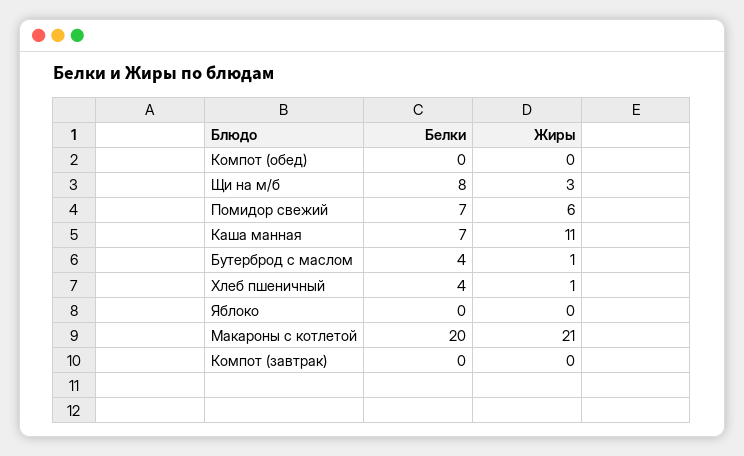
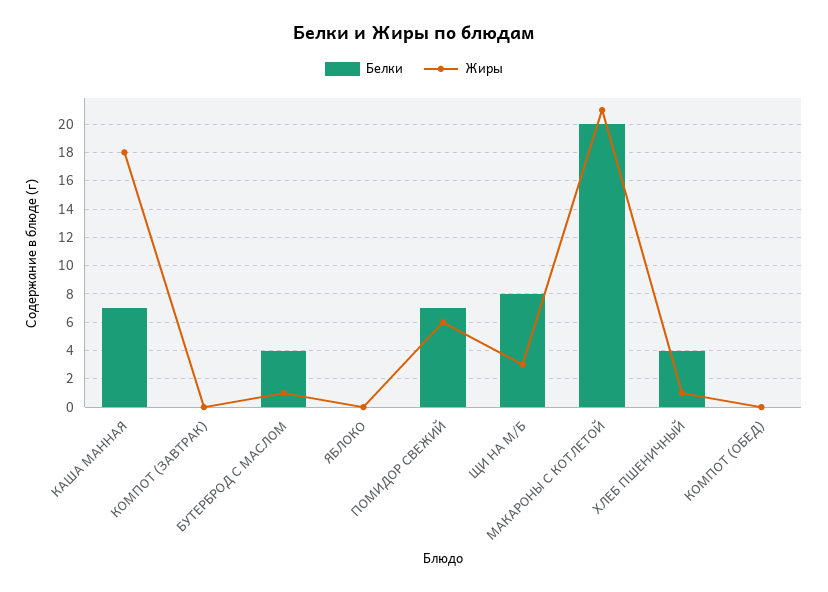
Жиры, Каша манная: 11 -> 18

